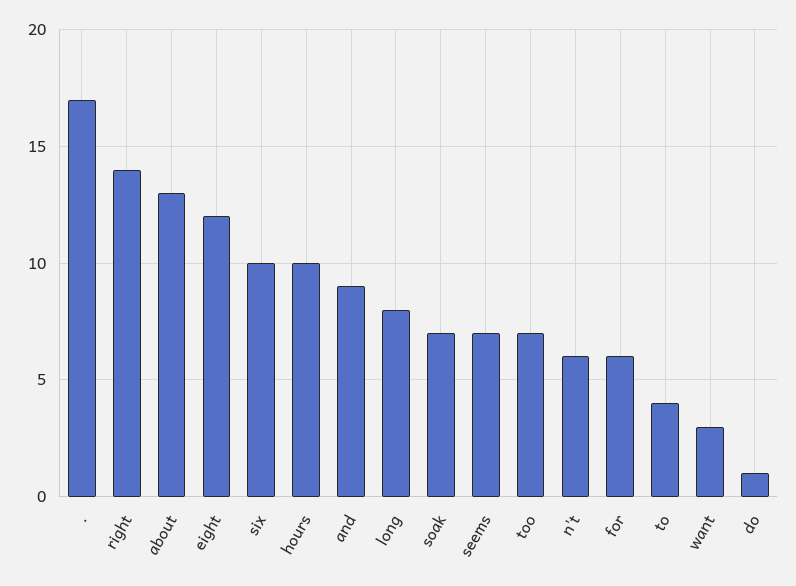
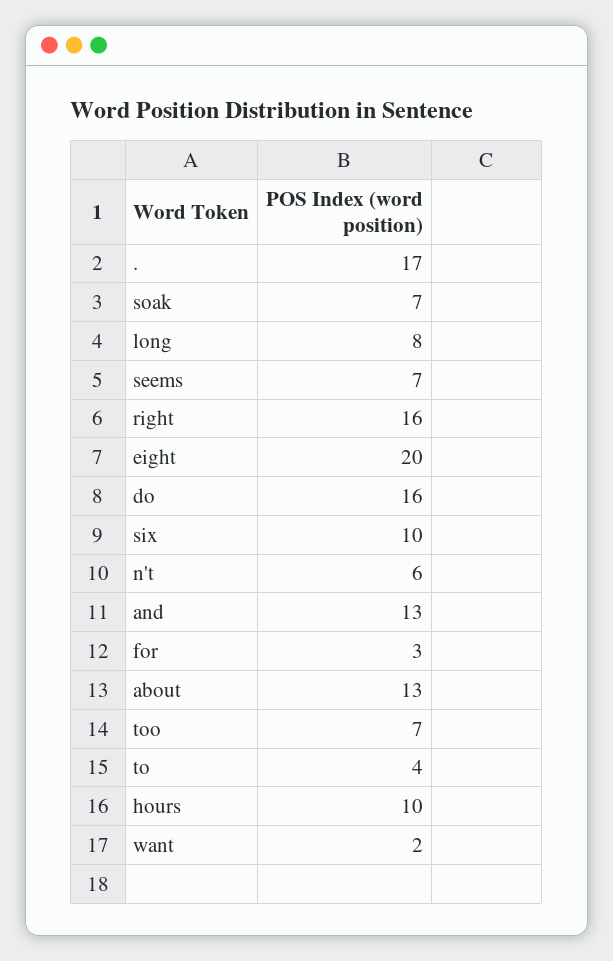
right: 14 -> 16
eight: 12 -> 20
and: 9 -> 13
for: 6 -> 3
want: 3 -> 2
do: 1 -> 16

